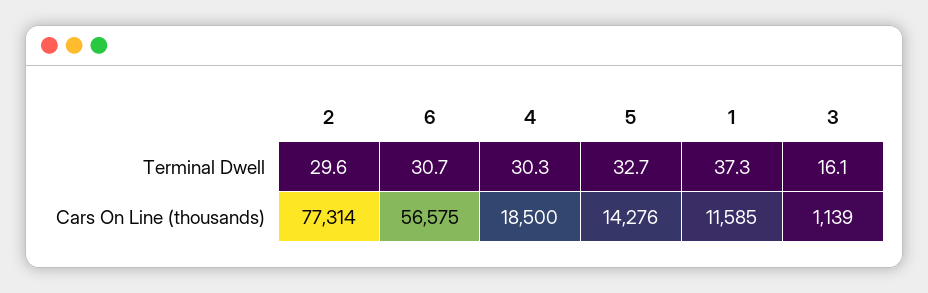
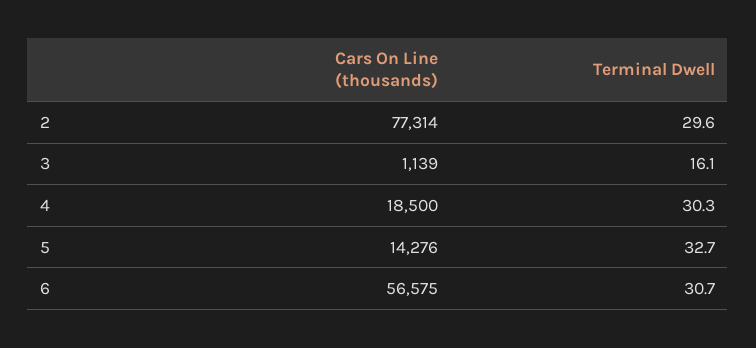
1, Terminal Dwell: 37.3 -> none
1, Cars On Line (thousands): 11585 -> none

